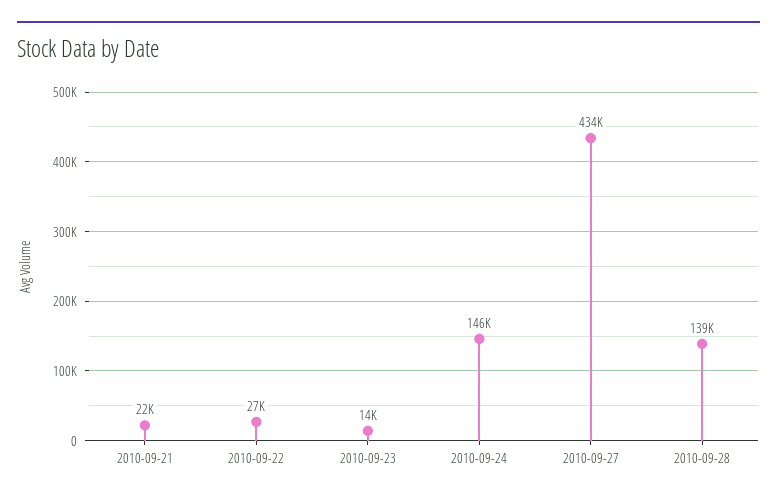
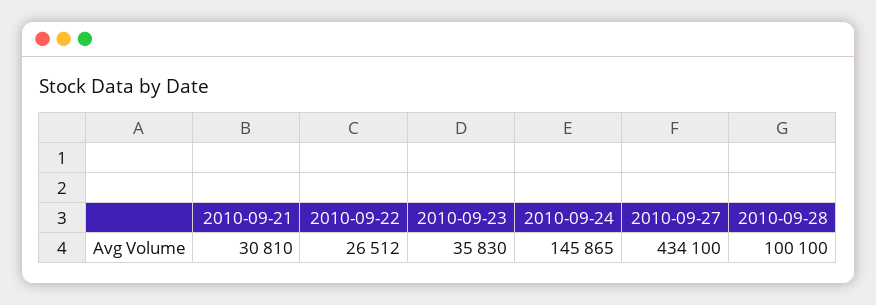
2010-09-21: 22000 -> 30810
2010-09-23: 14000 -> 35830
2010-09-28: 139000 -> 100100

